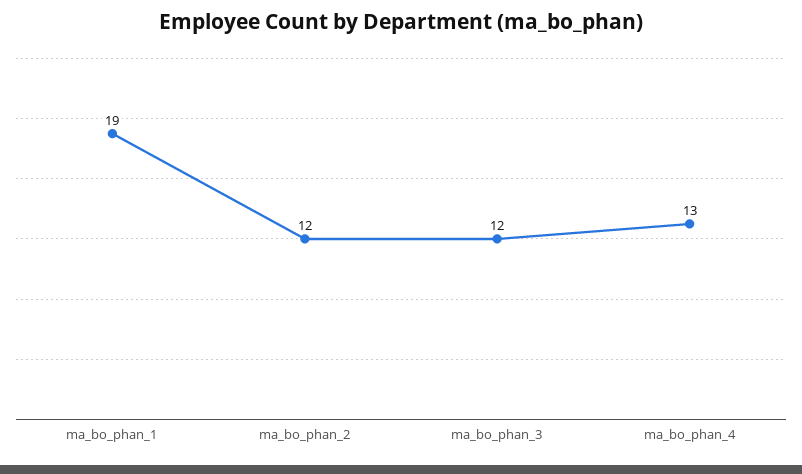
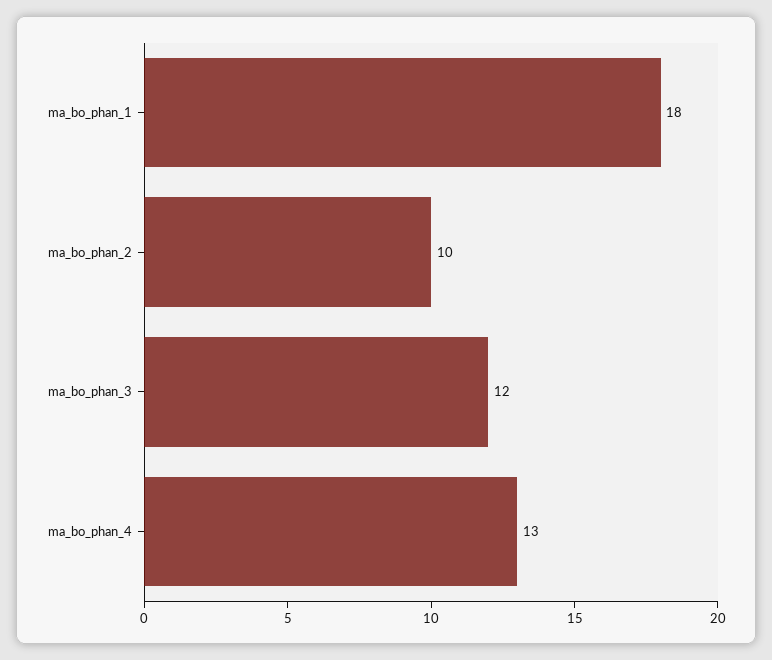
ma_bo_phan_1: 19 -> 18
ma_bo_phan_2: 12 -> 10

